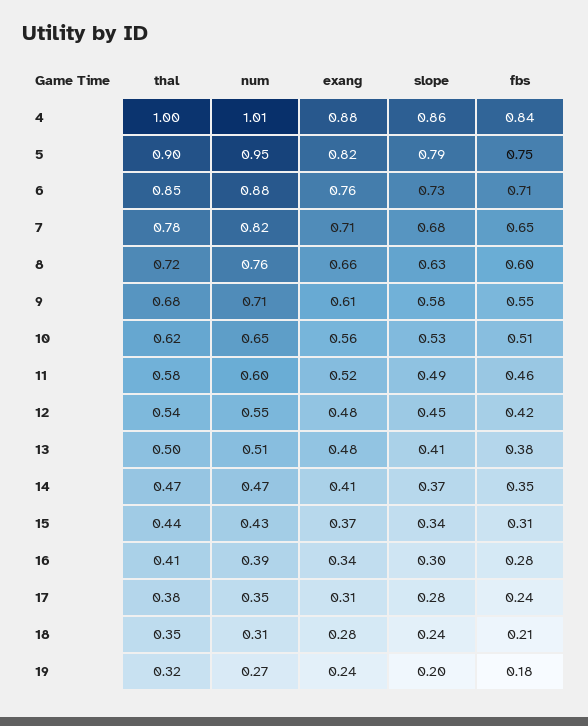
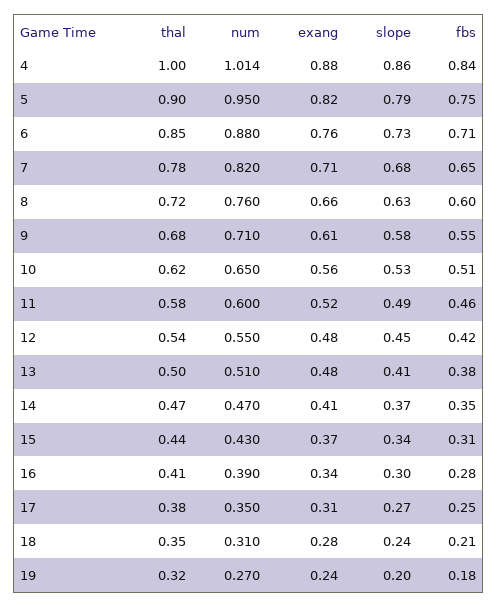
slope, 17: 0.28 -> 0.27
fbs, 17: 0.24 -> 0.25

